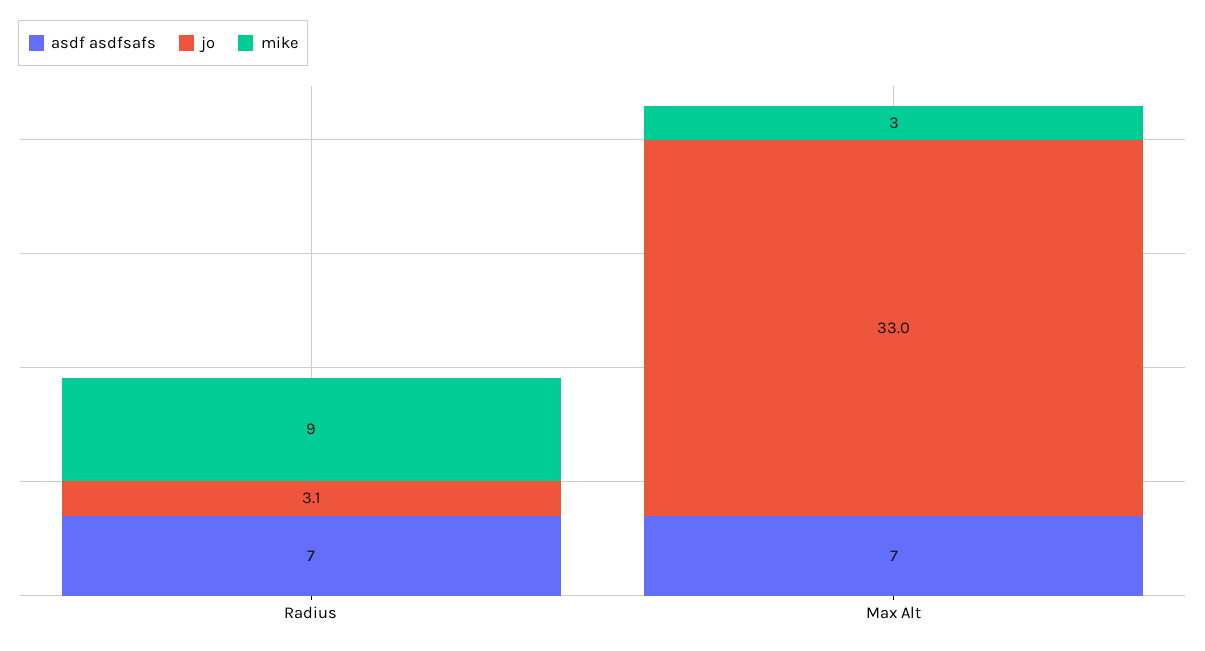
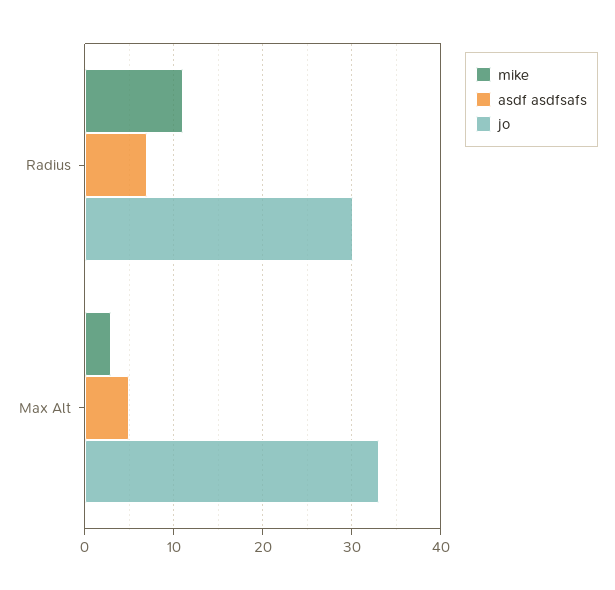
jo, Radius: 3.1 -> 30
mike, Radius: 9 -> 11
asdf asdfsafs, Max Alt: 7 -> 5

